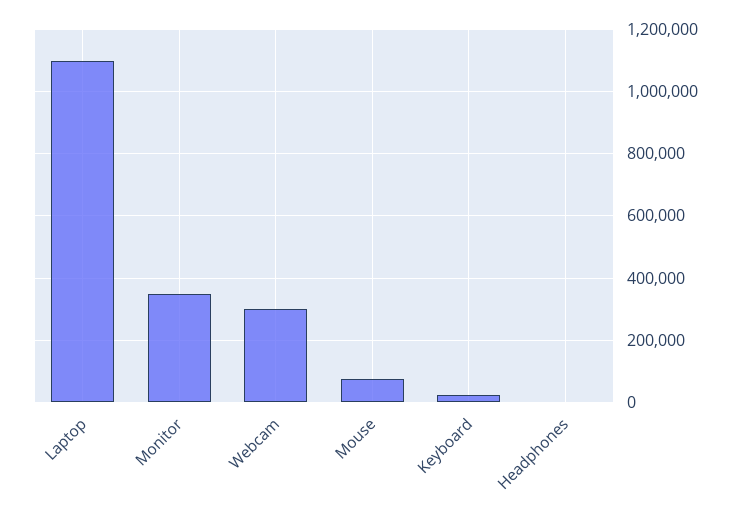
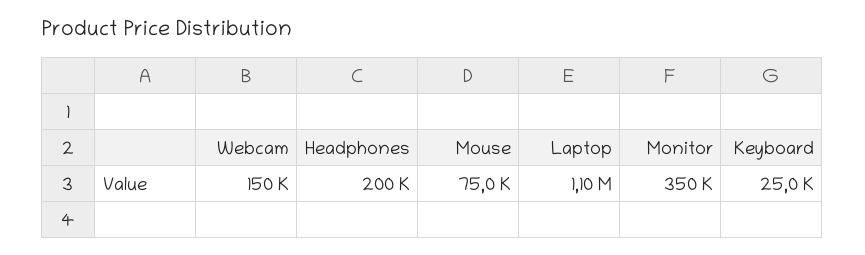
Webcam: 300000 -> 150000
Headphones: 0 -> 200000

